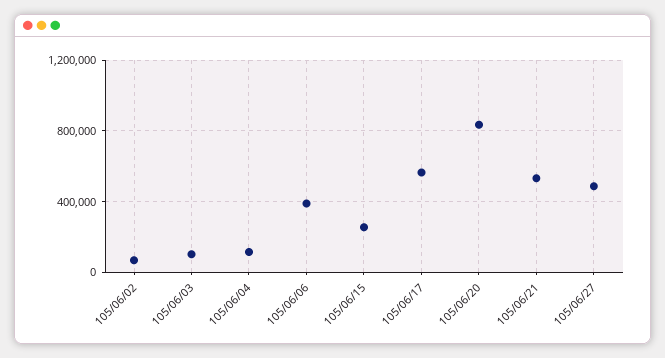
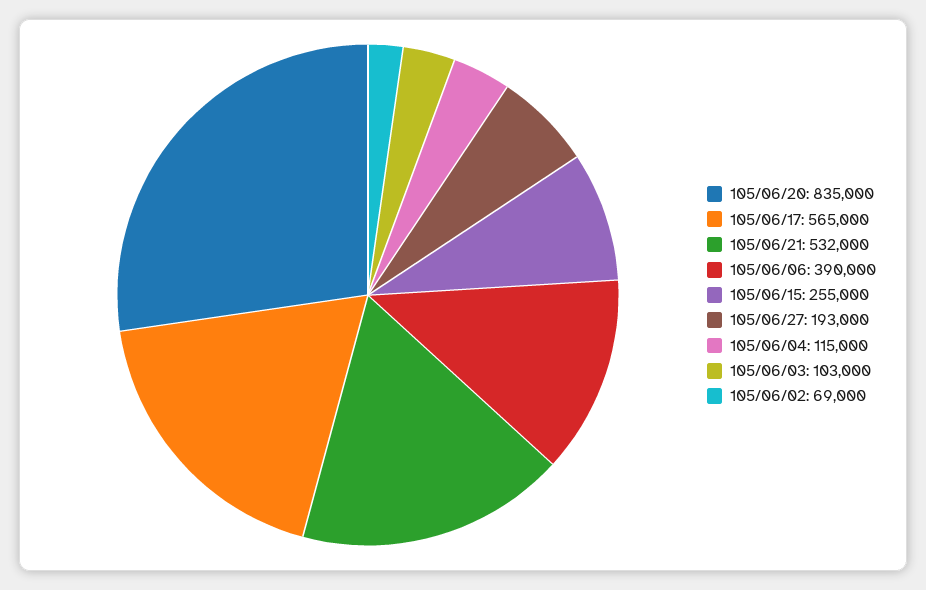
105/06/27: 500000 -> 193000

